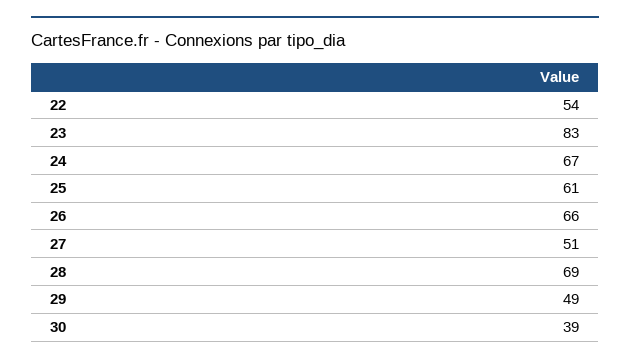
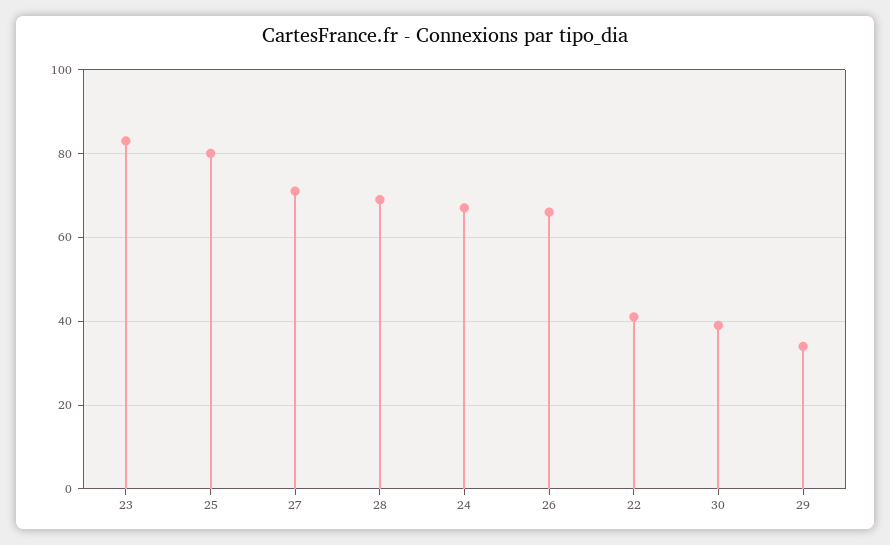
22: 54 -> 40
25: 61 -> 80
27: 51 -> 70
29: 49 -> 35

